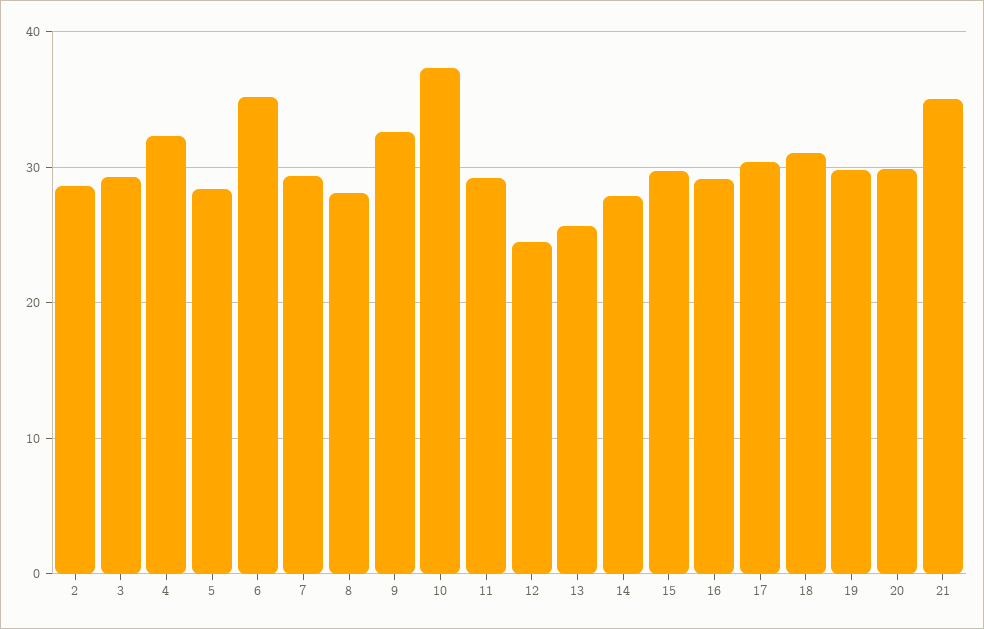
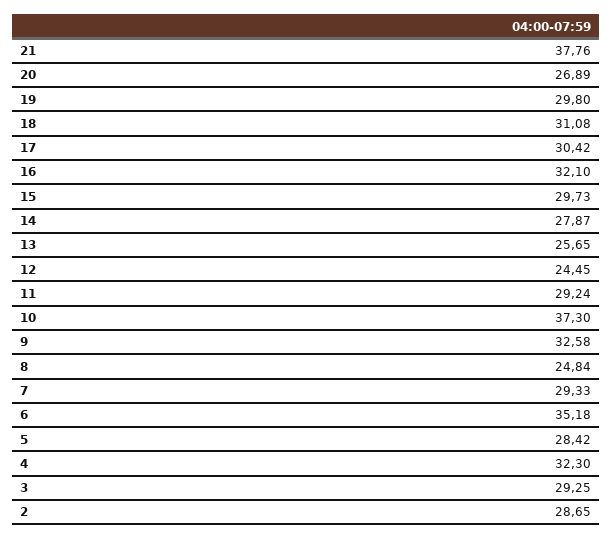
8: 28 -> 24.84
16: 29 -> 32.1
20: 30 -> 26.89
21: 35 -> 37.76

